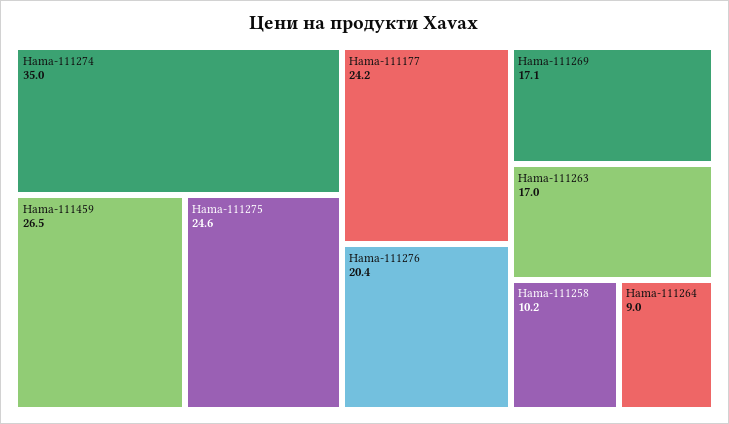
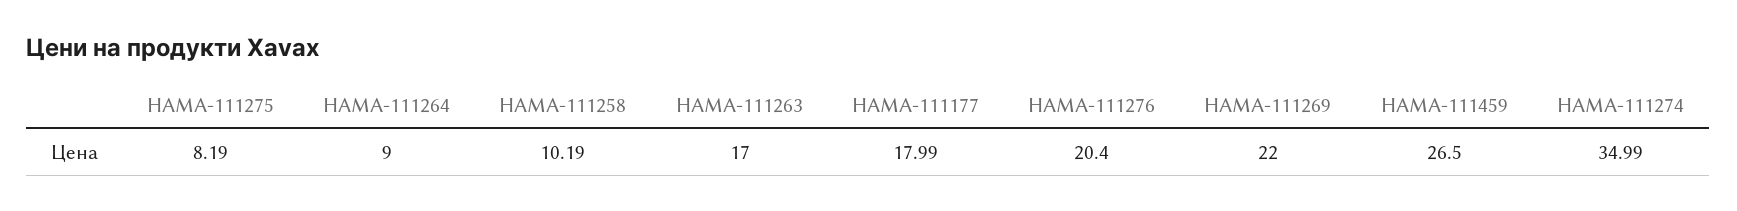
Hama-111275: 24.6 -> 8.19
Hama-111177: 24.2 -> 17.99
Hama-111269: 17.1 -> 22

